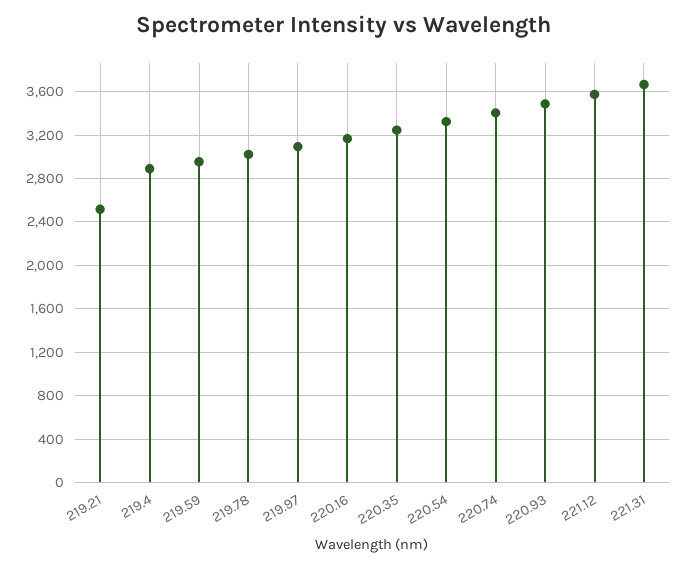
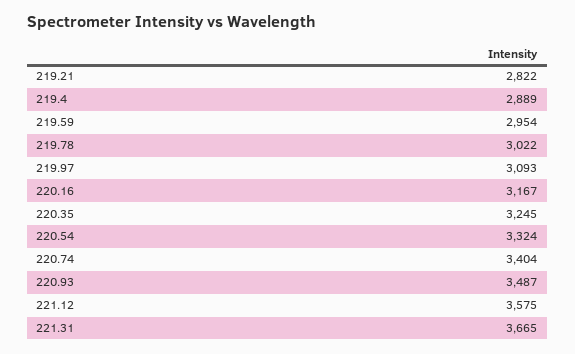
219.21: 2500 -> 2822

